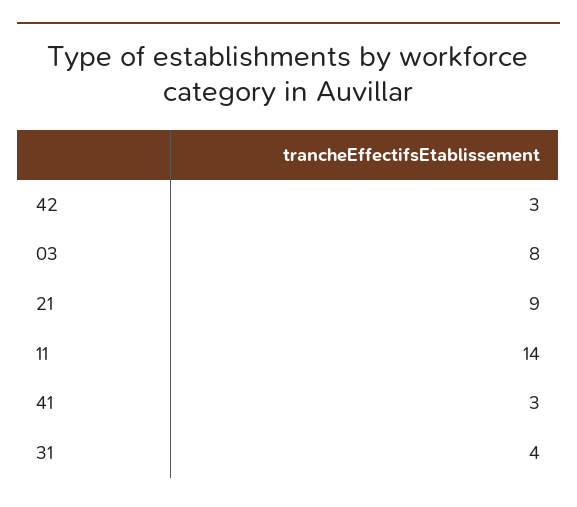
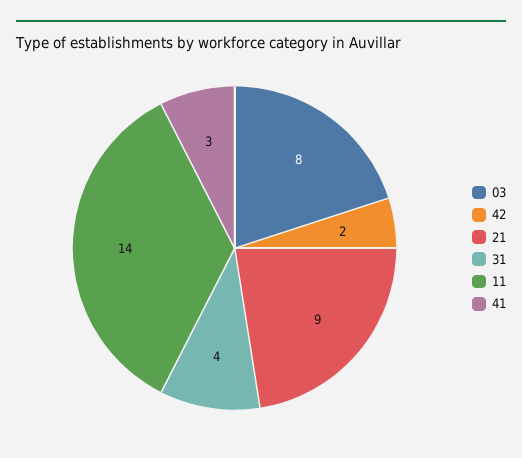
42: 3 -> 2

